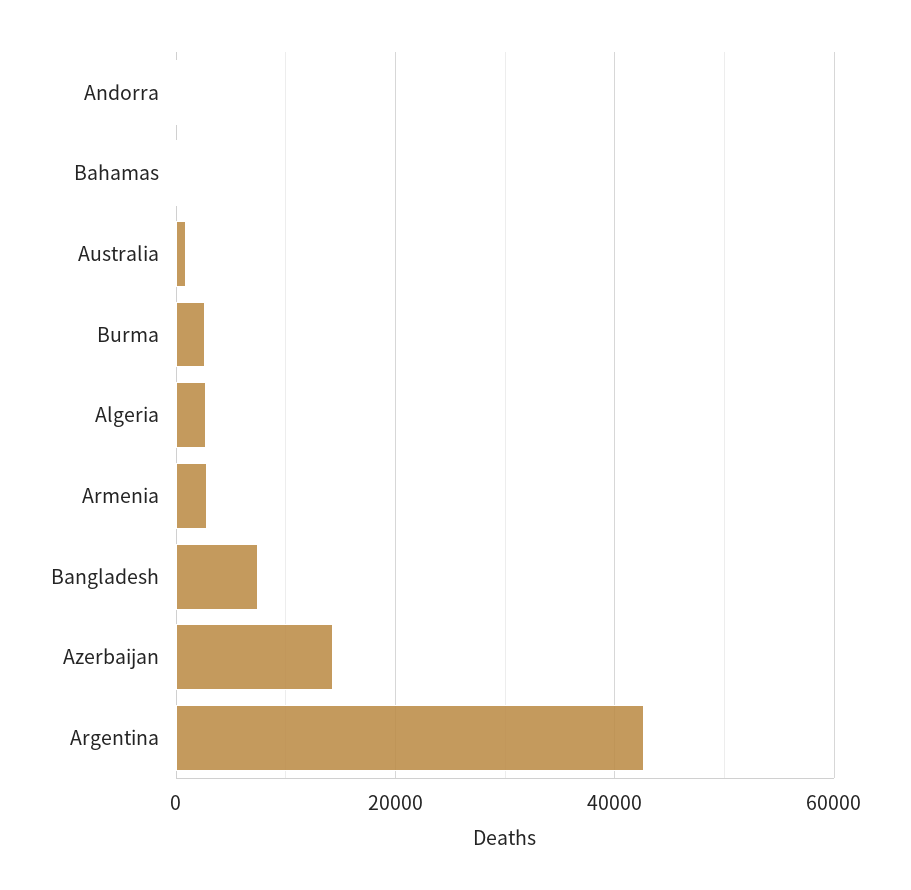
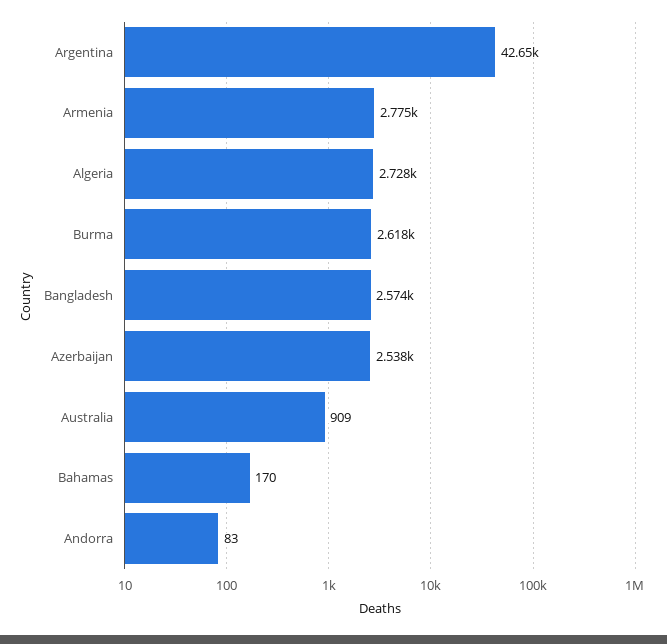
Bangladesh: 8000 -> 2574
Azerbaijan: 14000 -> 2538

